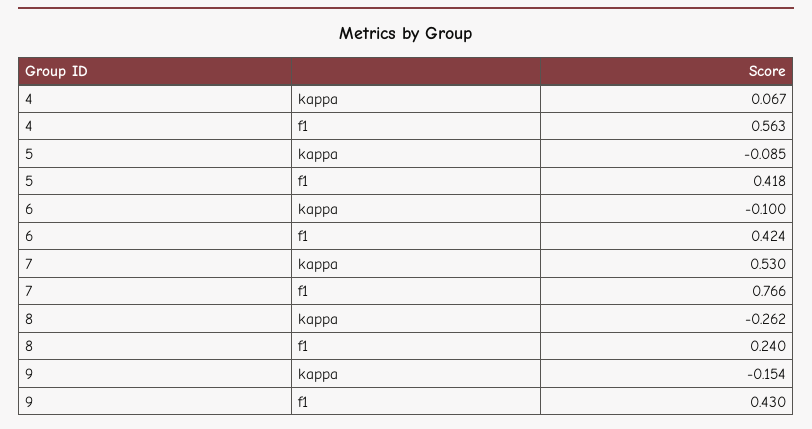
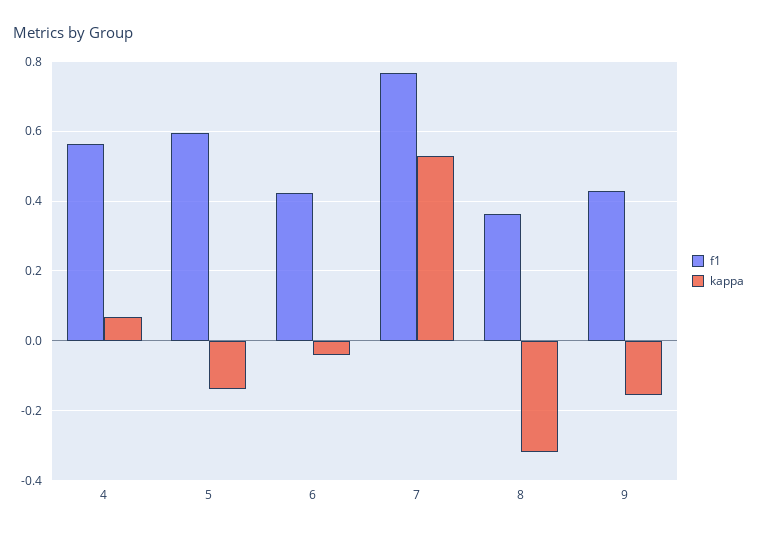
kappa, 5: -0.085 -> -0.14
f1, 5: 0.418 -> 0.6
kappa, 6: -0.1 -> -0.04
kappa, 8: -0.262 -> -0.32
f1, 8: 0.24 -> 0.36

